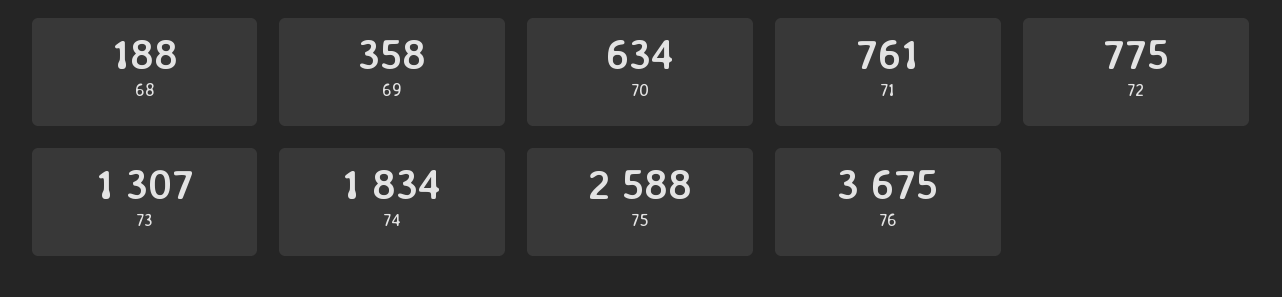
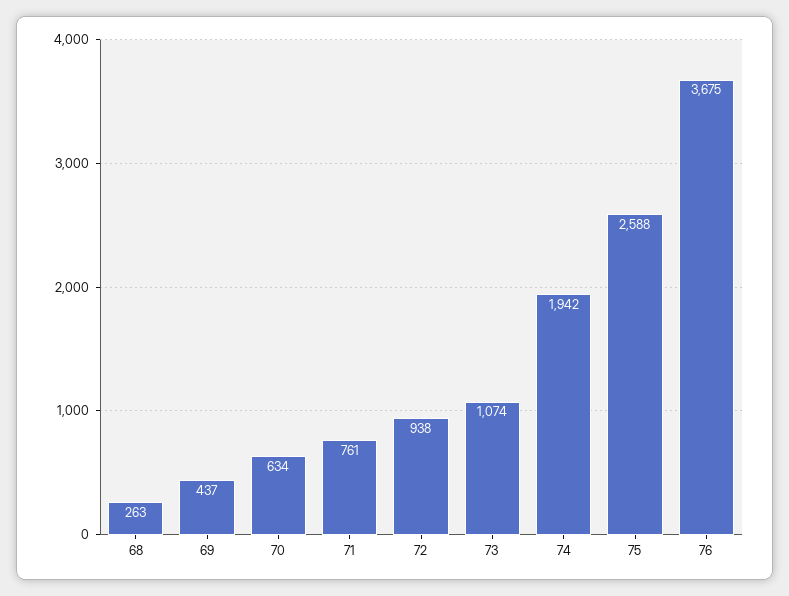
68: 188 -> 263
69: 358 -> 437
72: 775 -> 938
73: 1307 -> 1074
74: 1834 -> 1942

